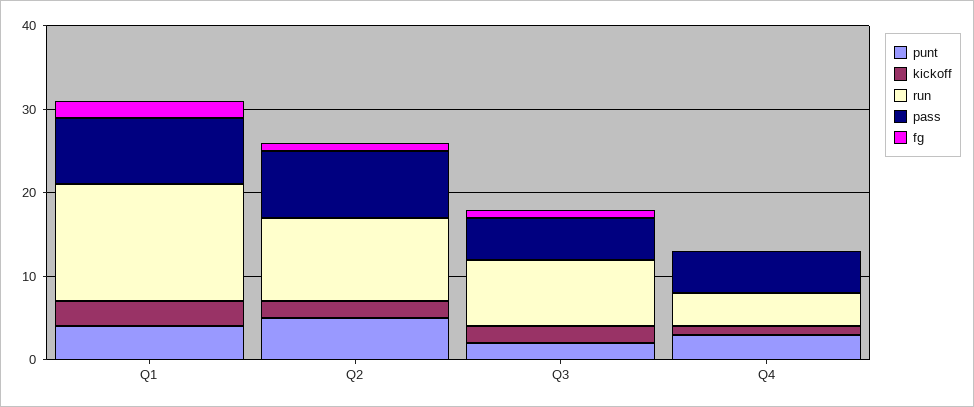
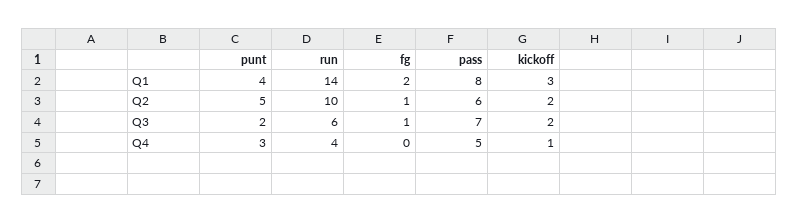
pass, Q2: 8 -> 6
run, Q3: 8 -> 6
pass, Q3: 5 -> 7

